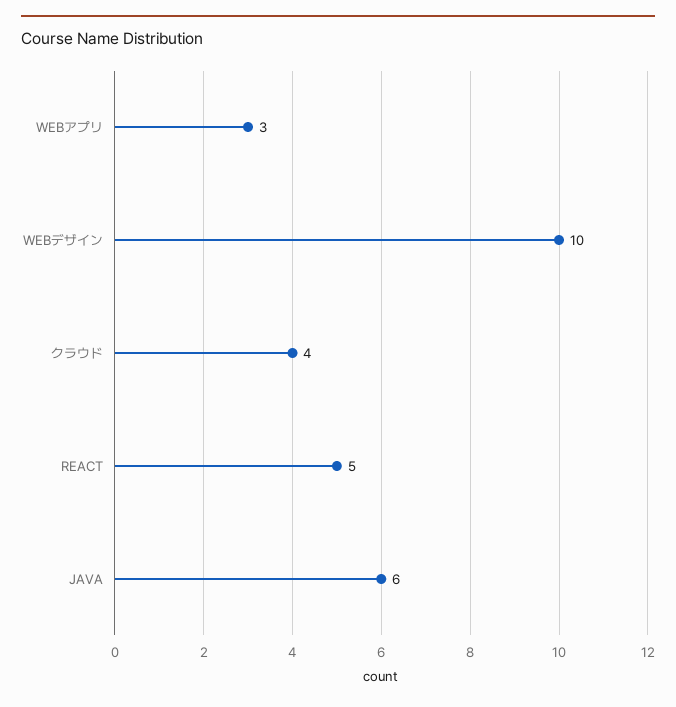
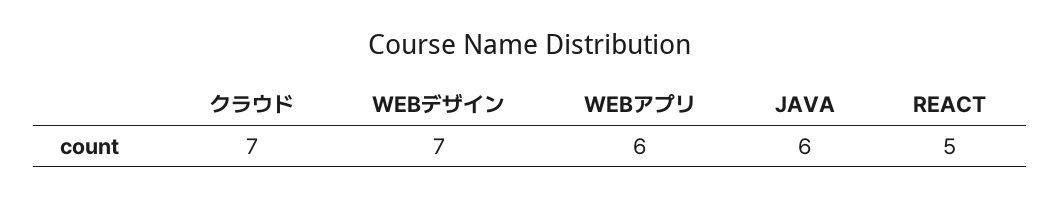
WEBアプリ: 3 -> 6
WEBデザイン: 10 -> 7
クラウド: 4 -> 7

